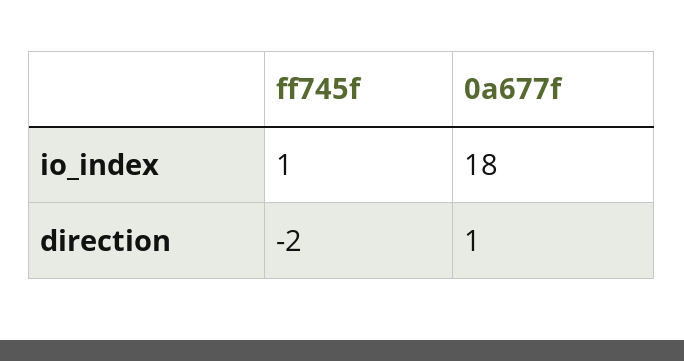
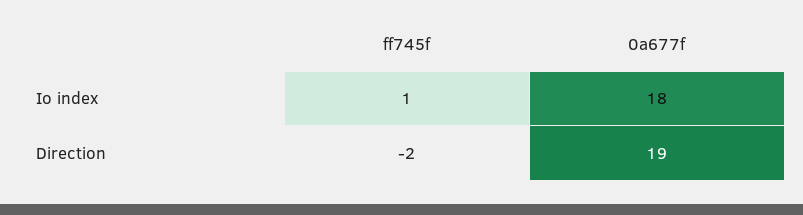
0a677f, direction: 1 -> 19

